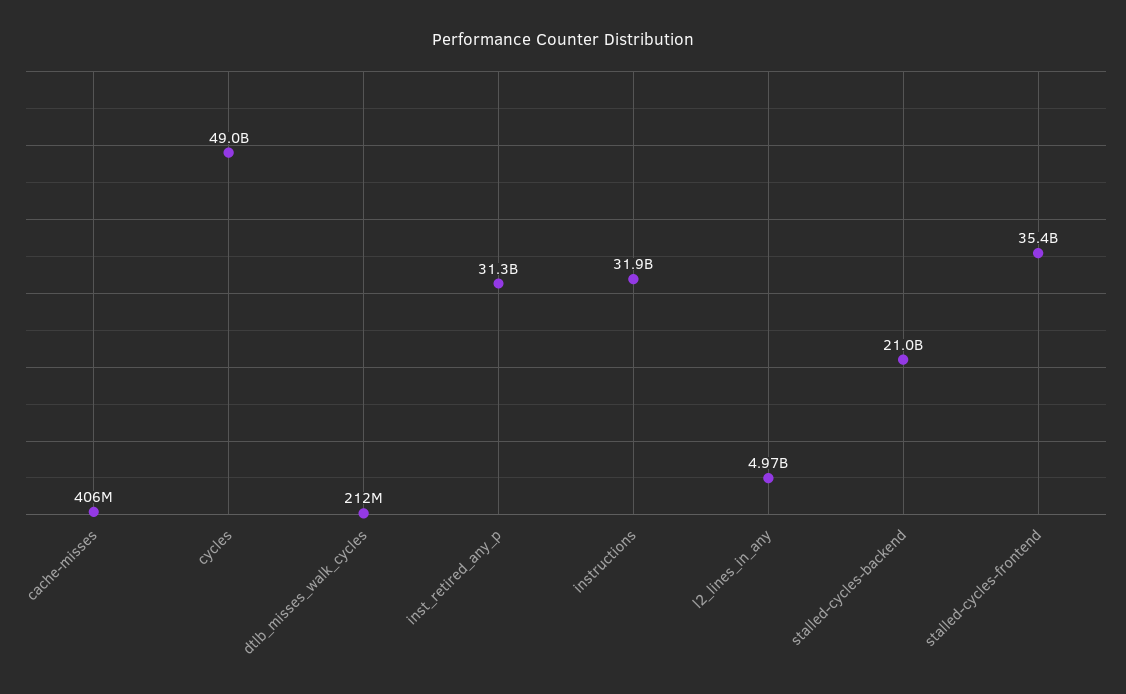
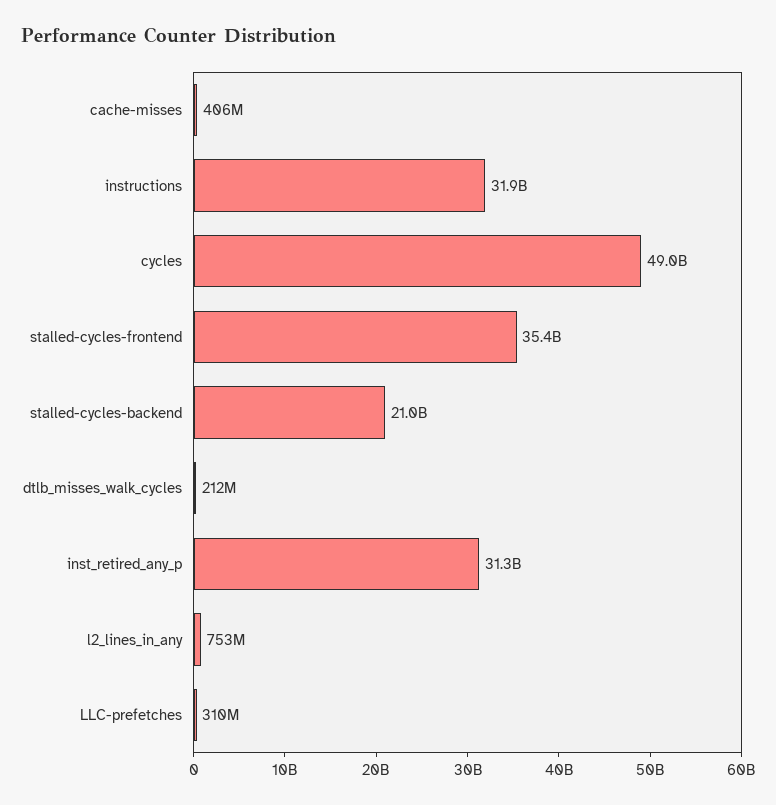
l2_lines_in_any: 4970000000 -> 753000000
LLC-prefetches: none -> 310000000

